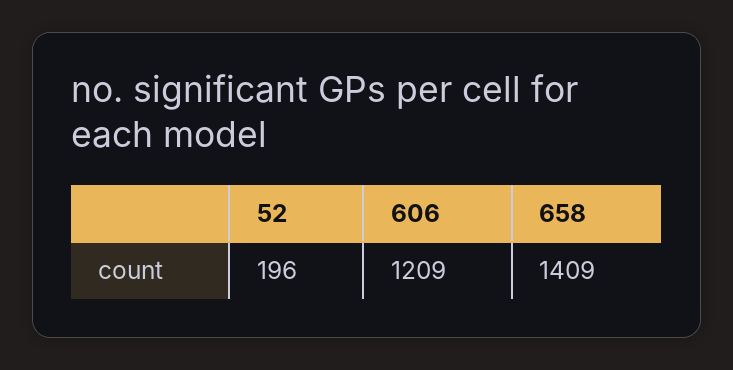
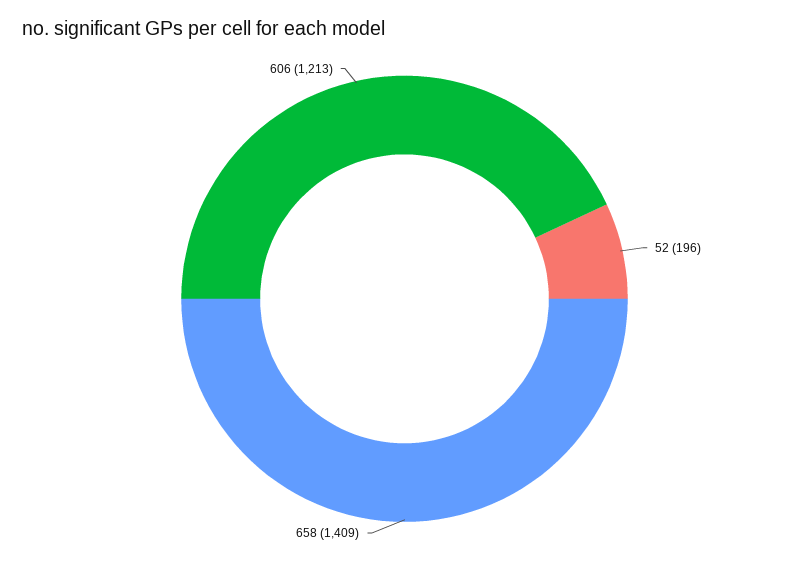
606: 1209 -> 1213

